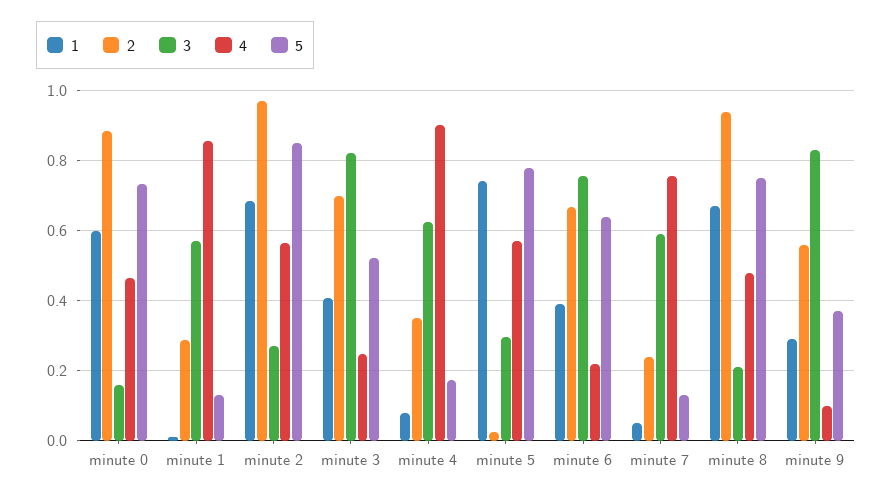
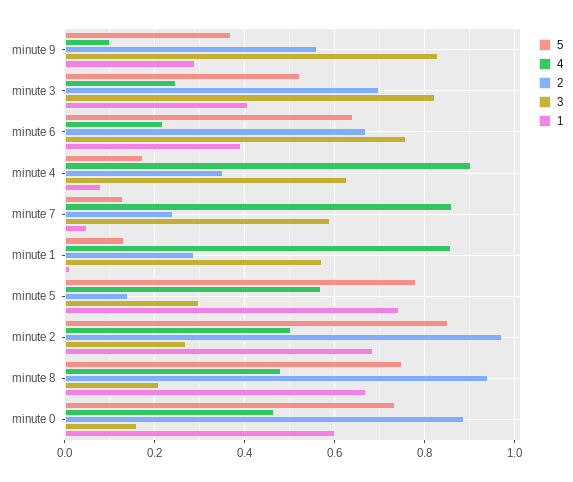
4, minute 2: 0.56 -> 0.5
2, minute 5: 0.02 -> 0.14
4, minute 7: 0.76 -> 0.86

